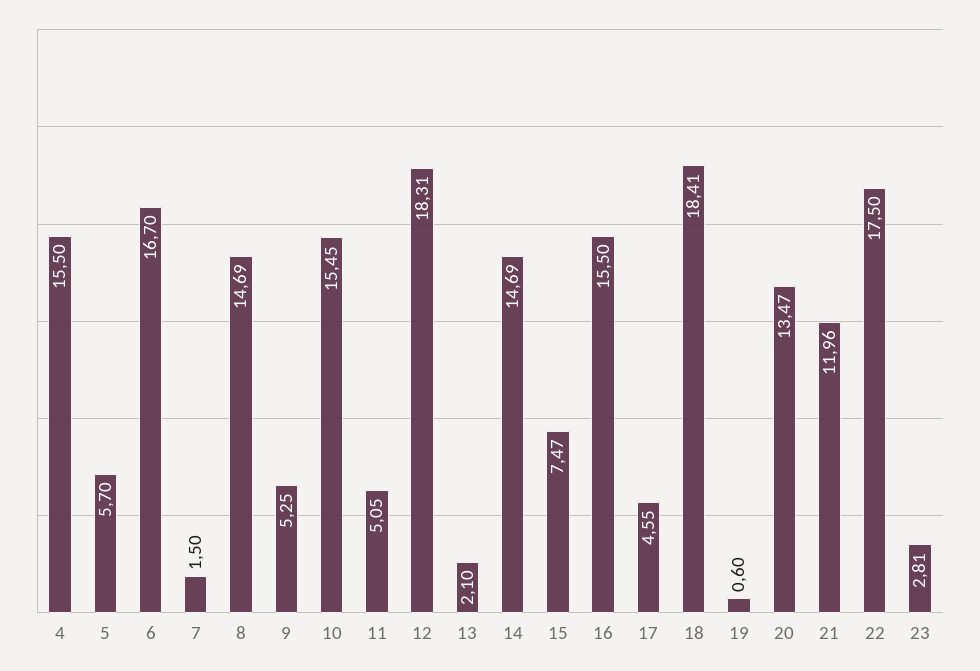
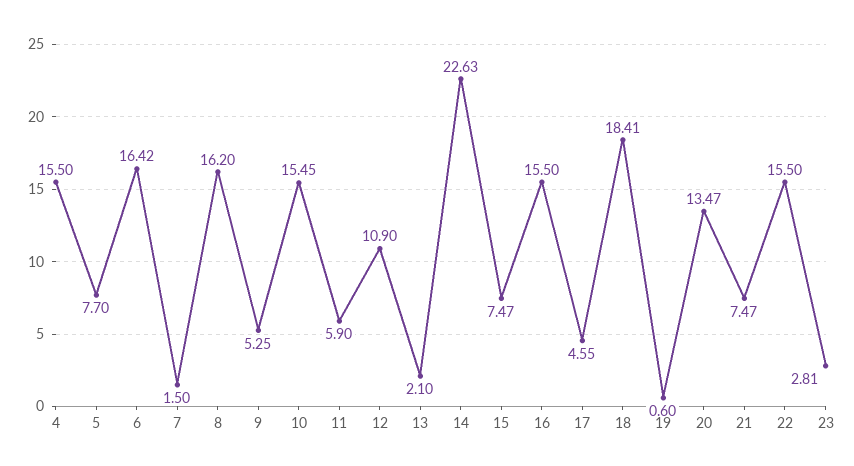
5: 5.7 -> 7.7
6: 16.7 -> 16.42
8: 14.69 -> 16.2
11: 5.05 -> 5.9
12: 18.31 -> 10.9
14: 14.69 -> 22.63
21: 11.96 -> 7.47
22: 17.5 -> 15.5

